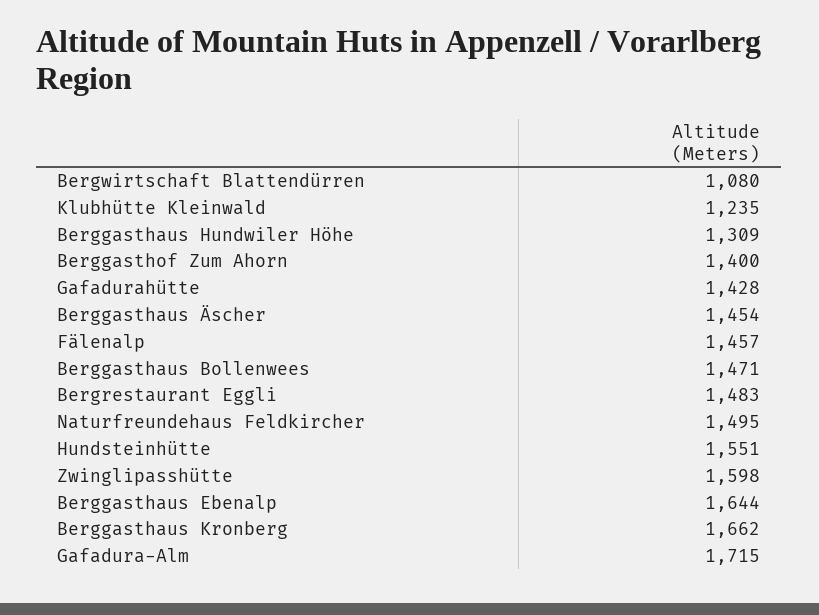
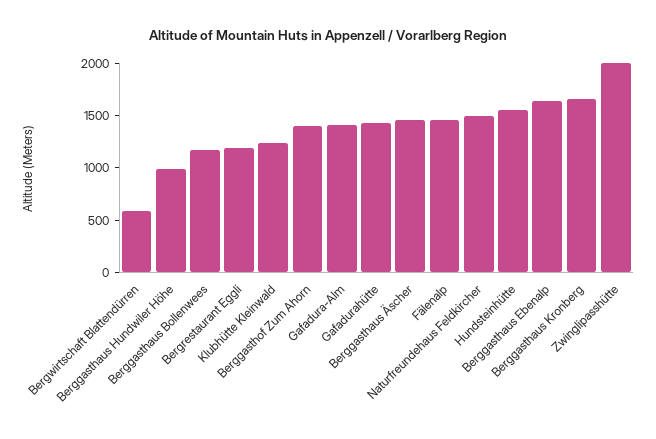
Bergwirtschaft Blattendürren: 1080 -> 600
Berggasthaus Hundwiler Höhe: 1309 -> 1000
Berggasthaus Bollenwees: 1471 -> 1200
Bergrestaurant Eggli: 1483 -> 1200
Zwinglipasshütte: 1598 -> 2000
Gafadura-Alm: 1715 -> 1400

